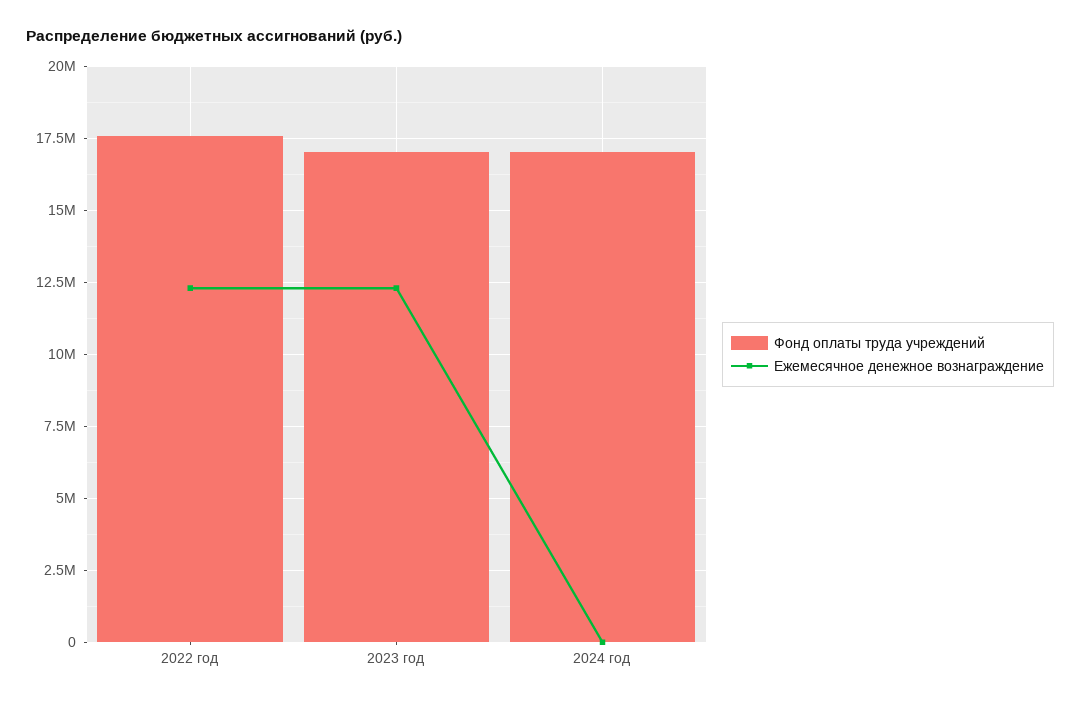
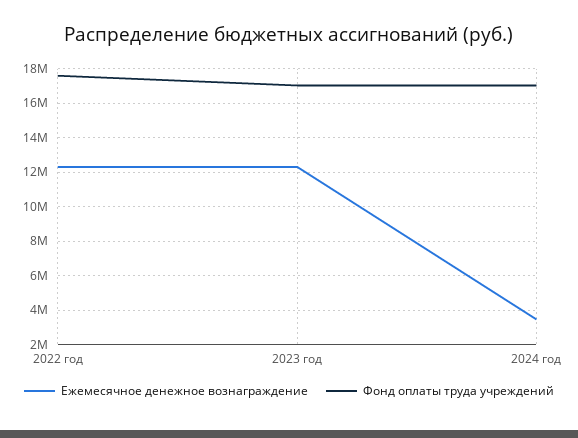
Ежемесячное денежное вознаграждение, 2024 год: 0 -> 3500000

